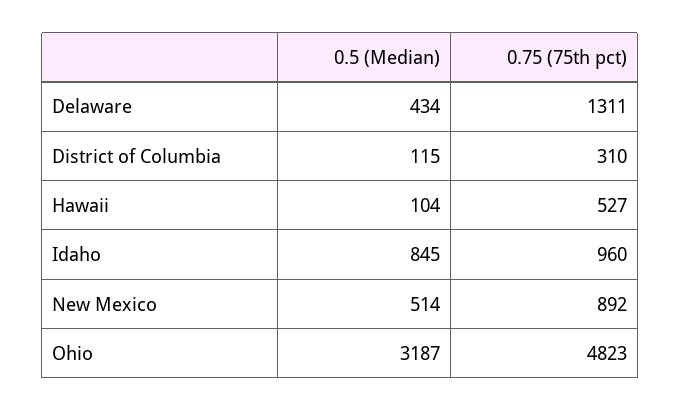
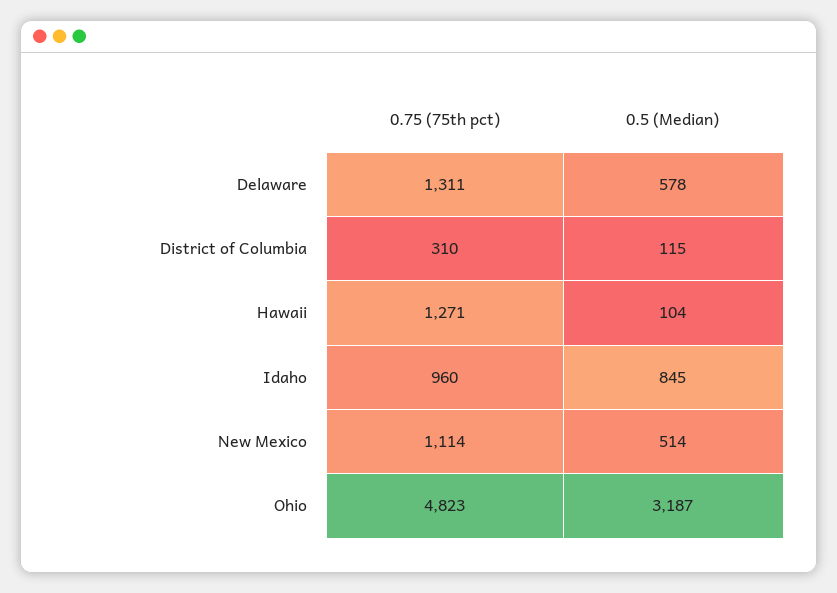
0.5 (Median), Delaware: 434 -> 578
0.75 (75th pct), Hawaii: 527 -> 1271
0.75 (75th pct), New Mexico: 892 -> 1114

